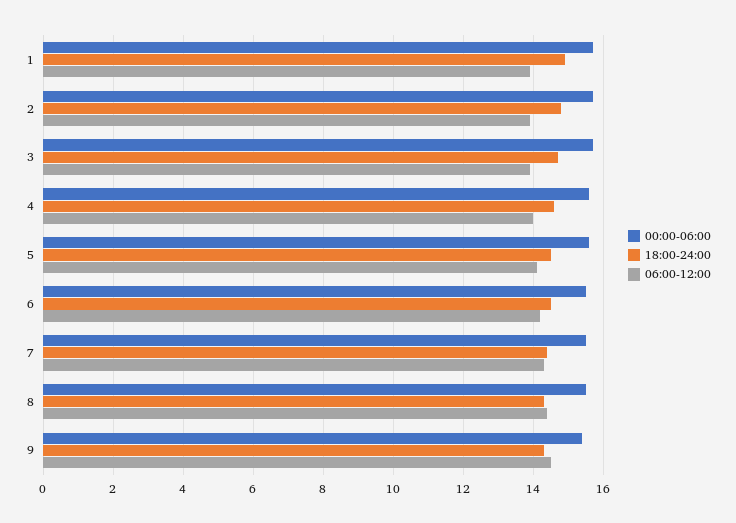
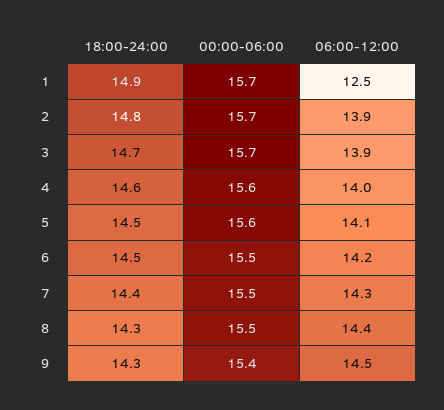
06:00-12:00, 1: 14 -> 12.5

